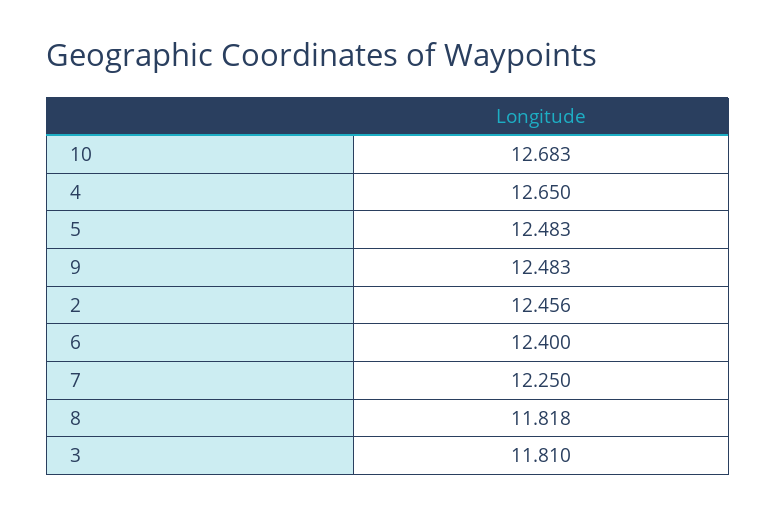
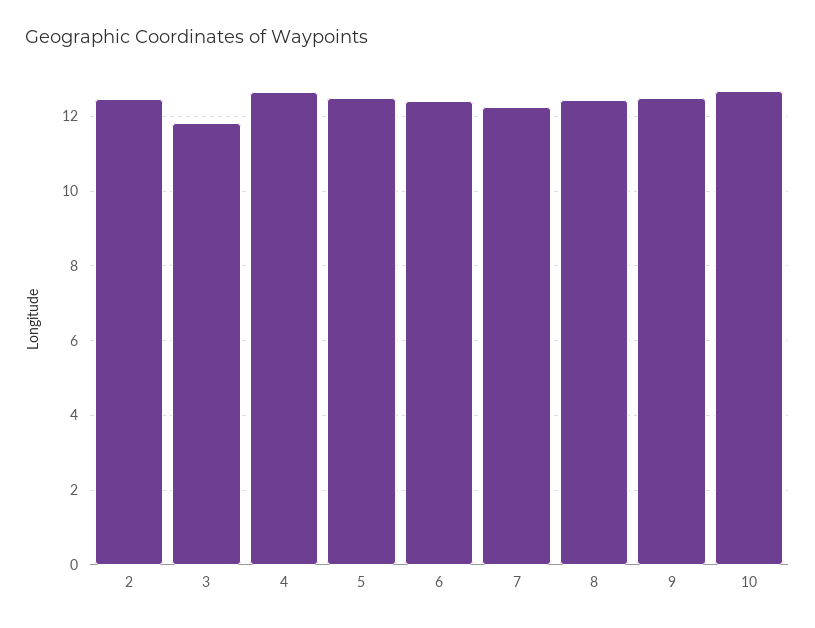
8: 11.818 -> 12.4

